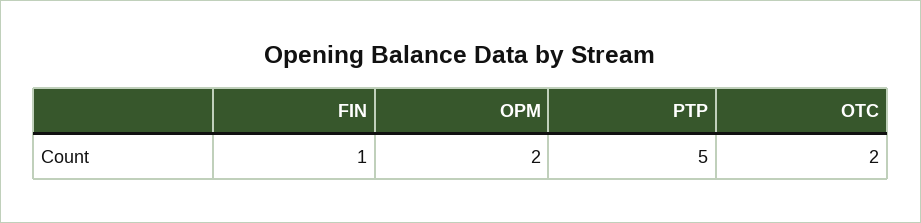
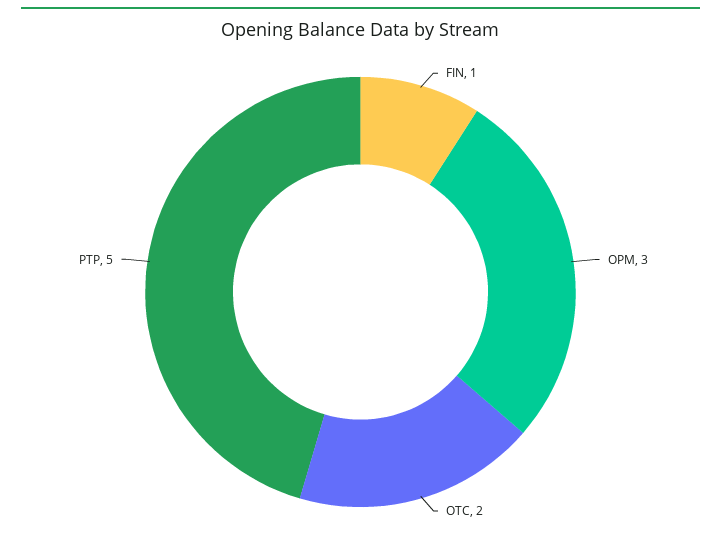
OPM: 2 -> 3

